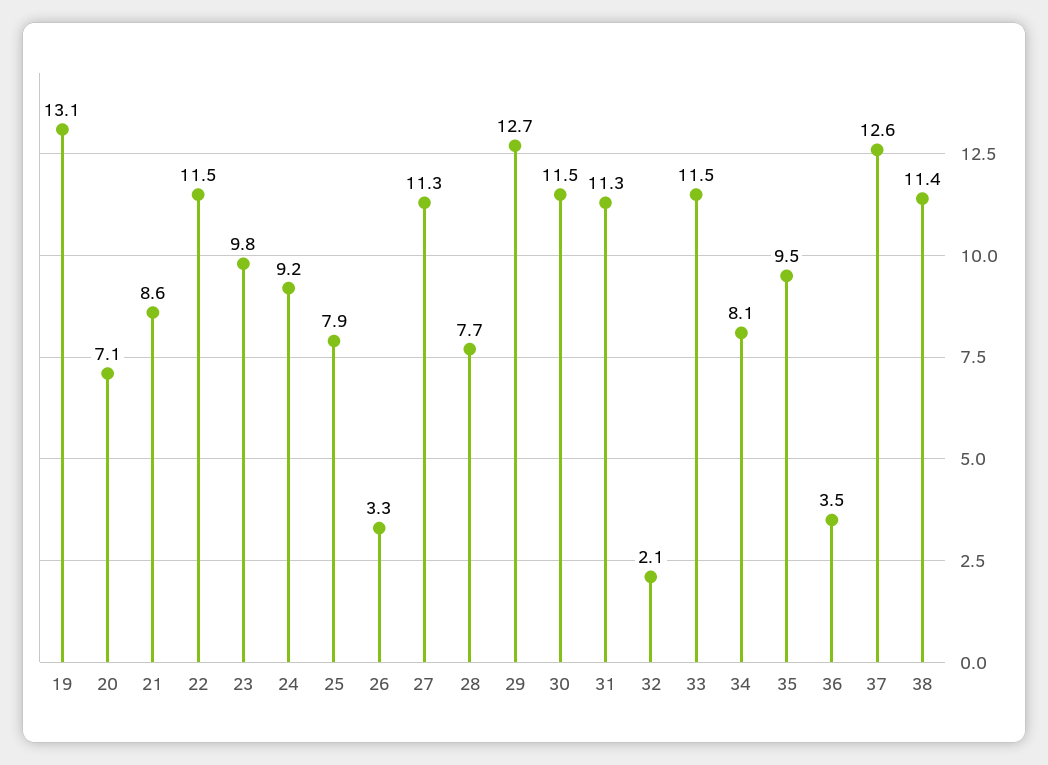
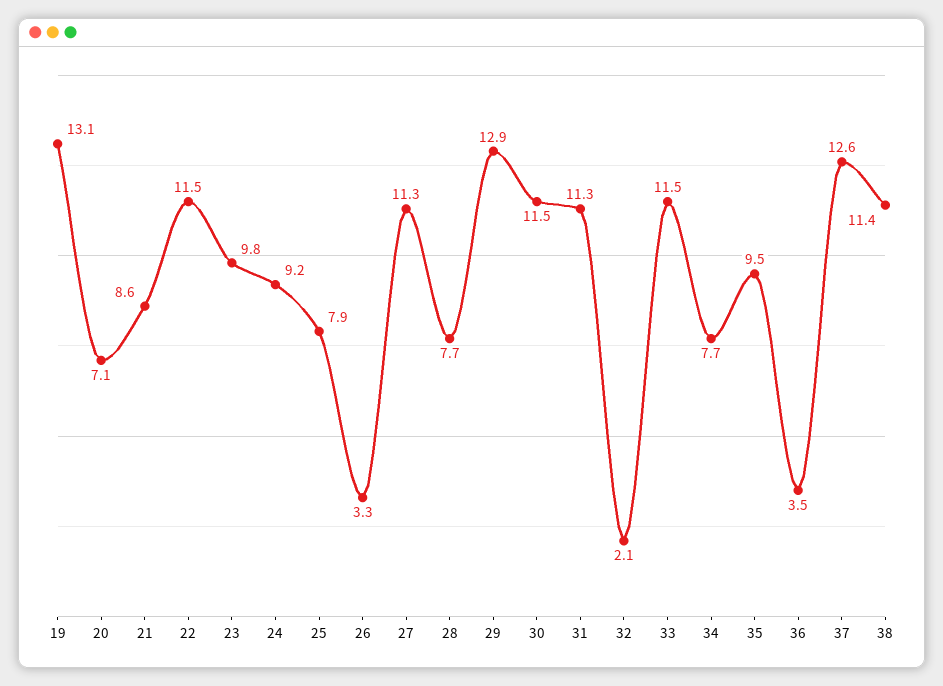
29: 12.7 -> 12.9
34: 8.1 -> 7.7

